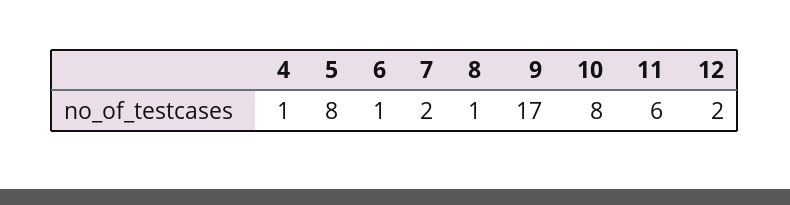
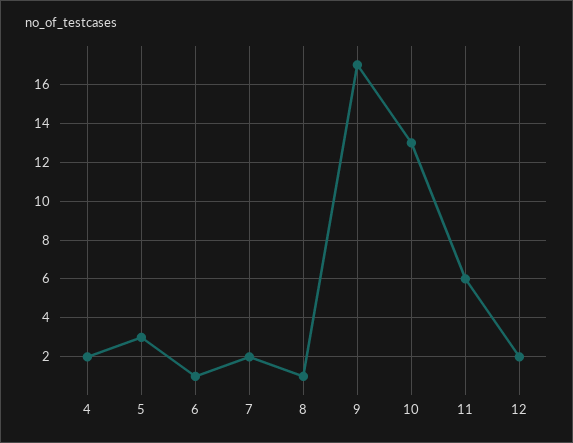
4: 1 -> 2
5: 8 -> 3
10: 8 -> 13

